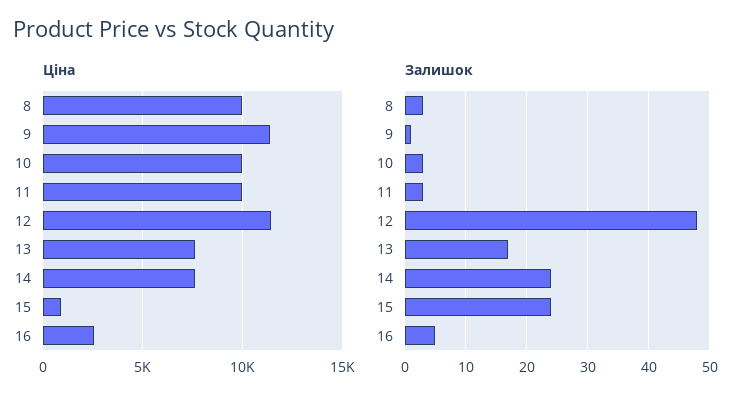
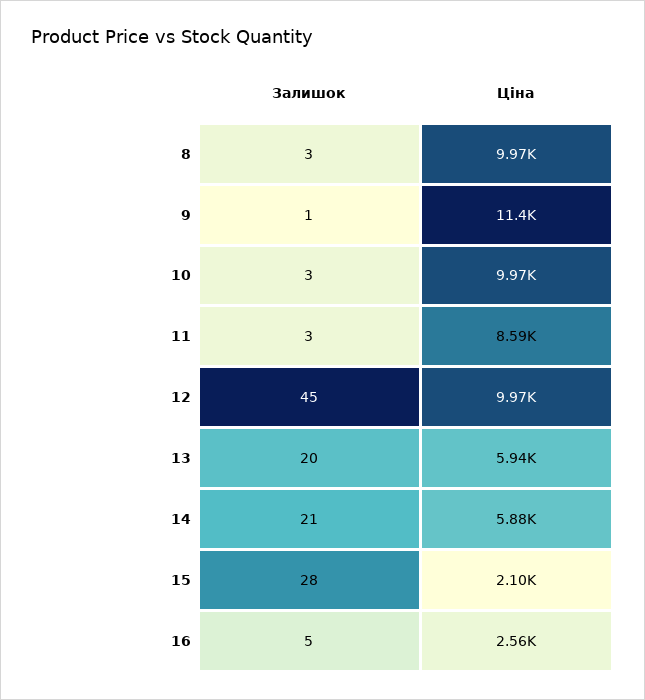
Ціна, 11: 10000 -> 8590
Ціна, 12: 11500 -> 9970
Ціна, 13: 7500 -> 5940
Ціна, 14: 7500 -> 5880
Ціна, 15: 1000 -> 2100
Залишок, 12: 48 -> 45
Залишок, 13: 17 -> 20
Залишок, 14: 24 -> 21
Залишок, 15: 24 -> 28

